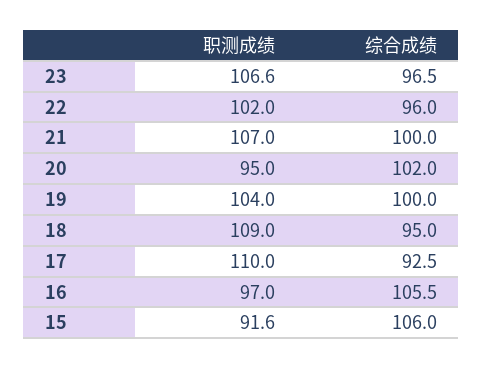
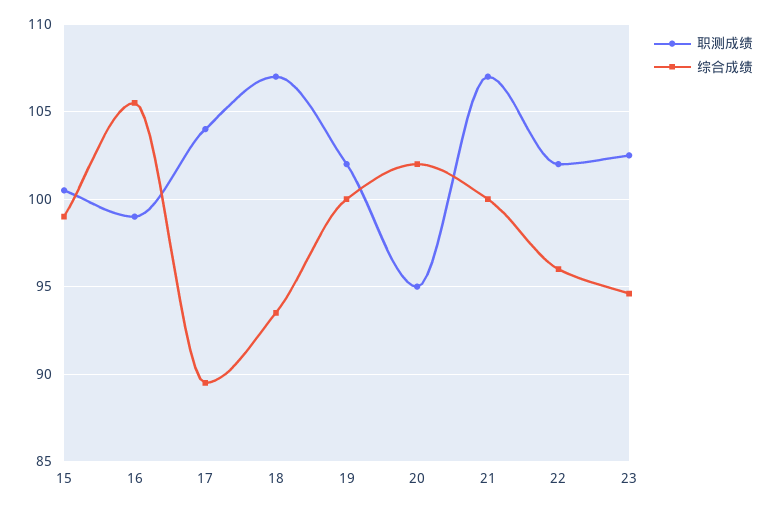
职测成绩, 23: 106.6 -> 102.5
综合成绩, 23: 96.5 -> 94.5
职测成绩, 19: 104 -> 102
职测成绩, 18: 109 -> 107
综合成绩, 18: 95 -> 93.5
职测成绩, 17: 110 -> 104
综合成绩, 17: 92.5 -> 89.5
职测成绩, 16: 97 -> 99
职测成绩, 15: 91.6 -> 100.5
综合成绩, 15: 106 -> 99

